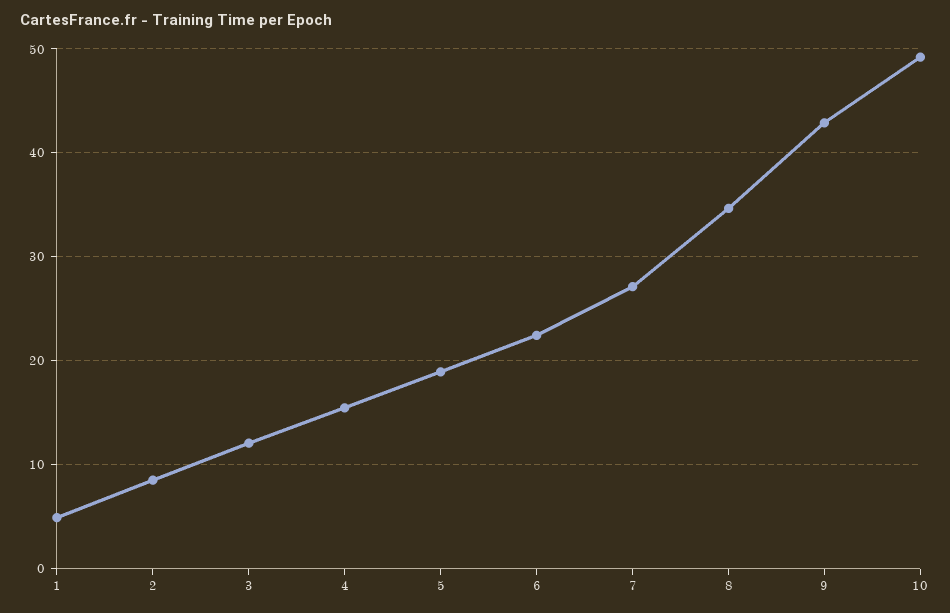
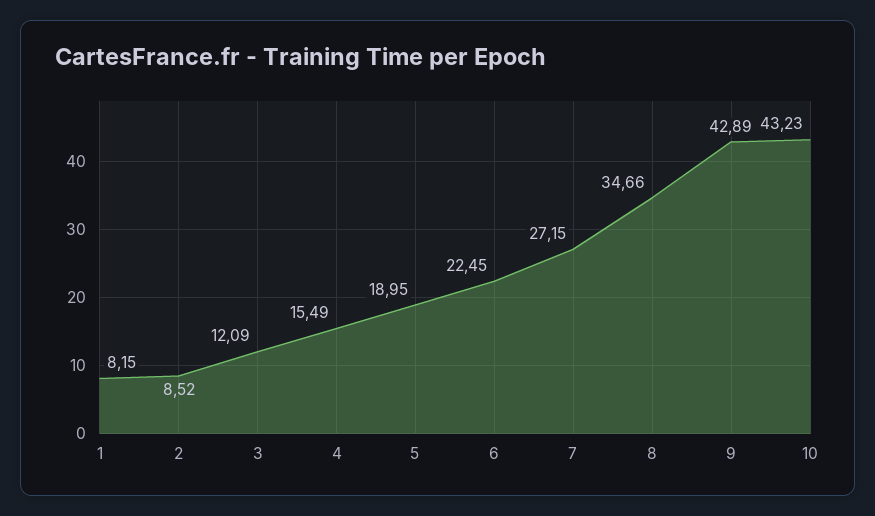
1: 5 -> 8.15
10: 49 -> 43.23

